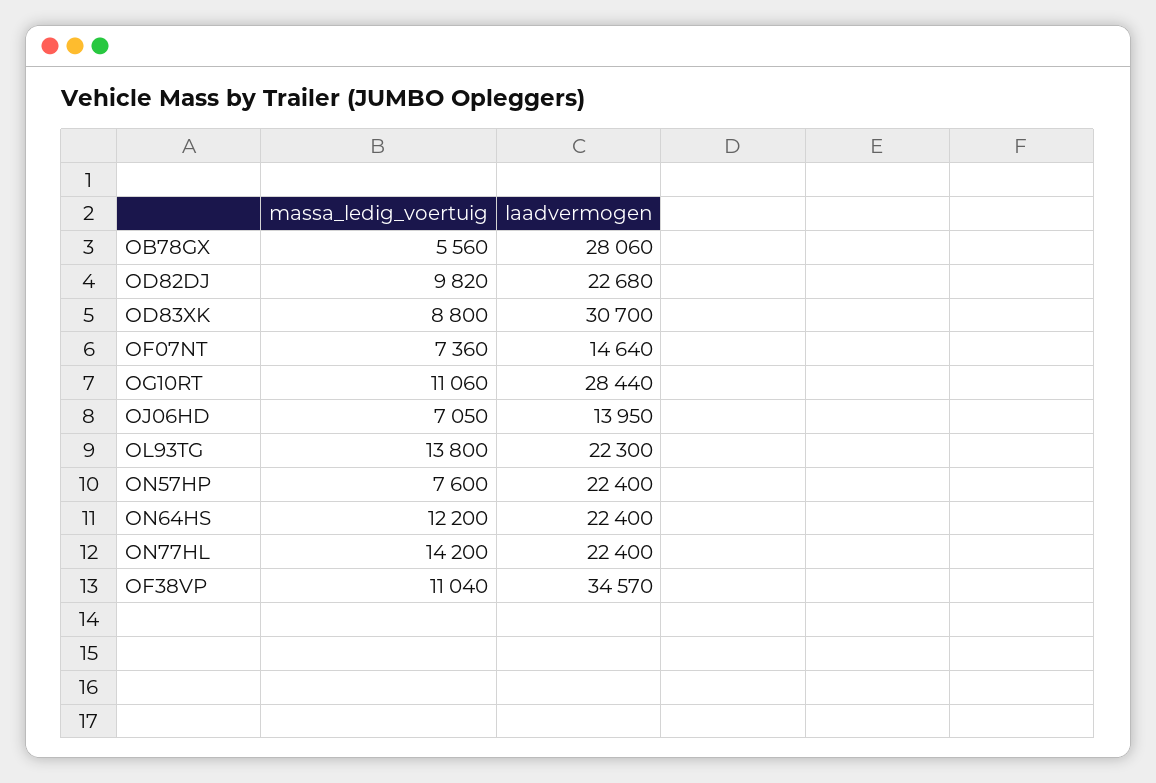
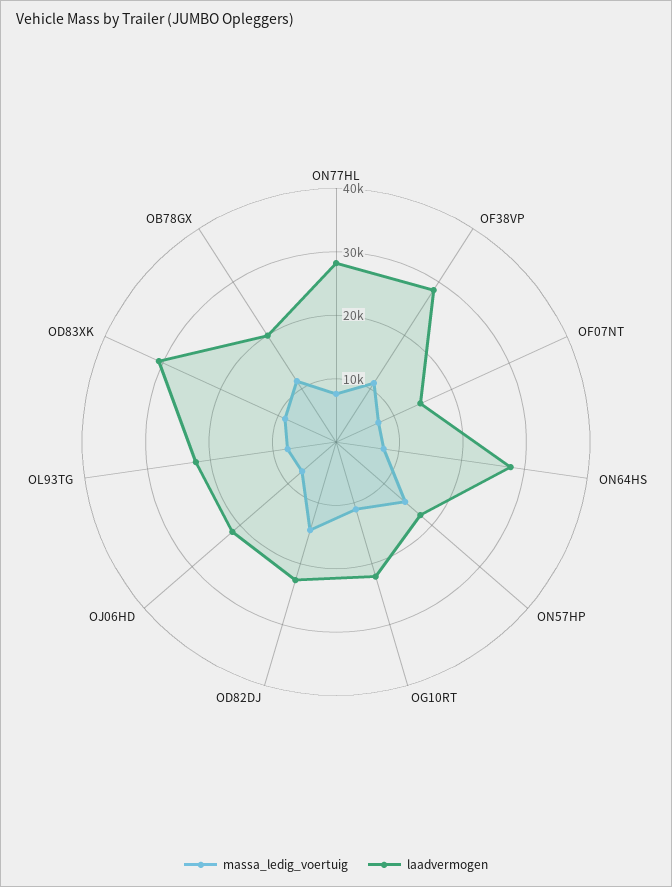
massa_ledig_voertuig, OB78GX: 5560 -> 12000
laadvermogen, OB78GX: 28060 -> 20000
massa_ledig_voertuig, OD82DJ: 9820 -> 14000
laadvermogen, OG10RT: 28440 -> 22000
laadvermogen, OJ06HD: 13950 -> 22000
massa_ledig_voertuig, OL93TG: 13800 -> 8000
massa_ledig_voertuig, ON57HP: 7600 -> 14000
laadvermogen, ON57HP: 22400 -> 18000
massa_ledig_voertuig, ON64HS: 12200 -> 8000
laadvermogen, ON64HS: 22400 -> 28000
massa_ledig_voertuig, ON77HL: 14200 -> 8000
laadvermogen, ON77HL: 22400 -> 28000
laadvermogen, OF38VP: 34570 -> 28000

